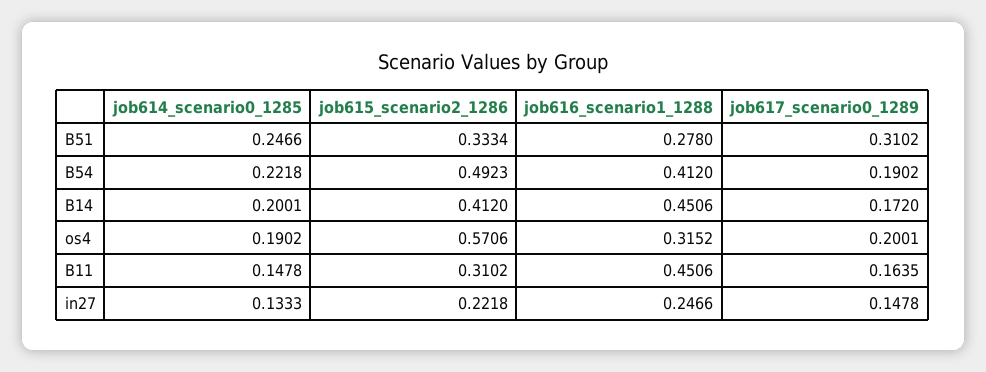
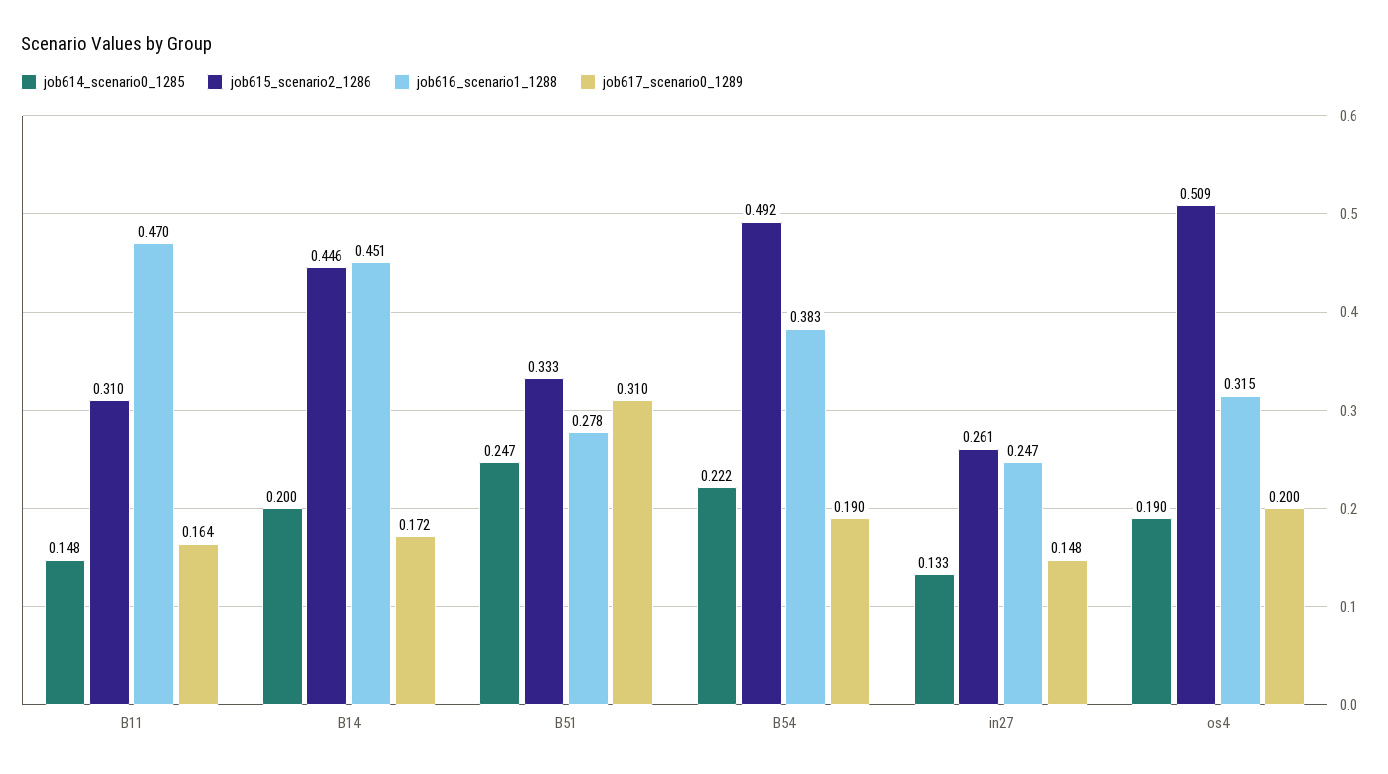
job616_scenario1_1288, B54: 0.412 -> 0.383
job615_scenario2_1286, B14: 0.412 -> 0.446
job615_scenario2_1286, os4: 0.5706 -> 0.509
job616_scenario1_1288, B11: 0.4506 -> 0.47
job615_scenario2_1286, in27: 0.2218 -> 0.261

